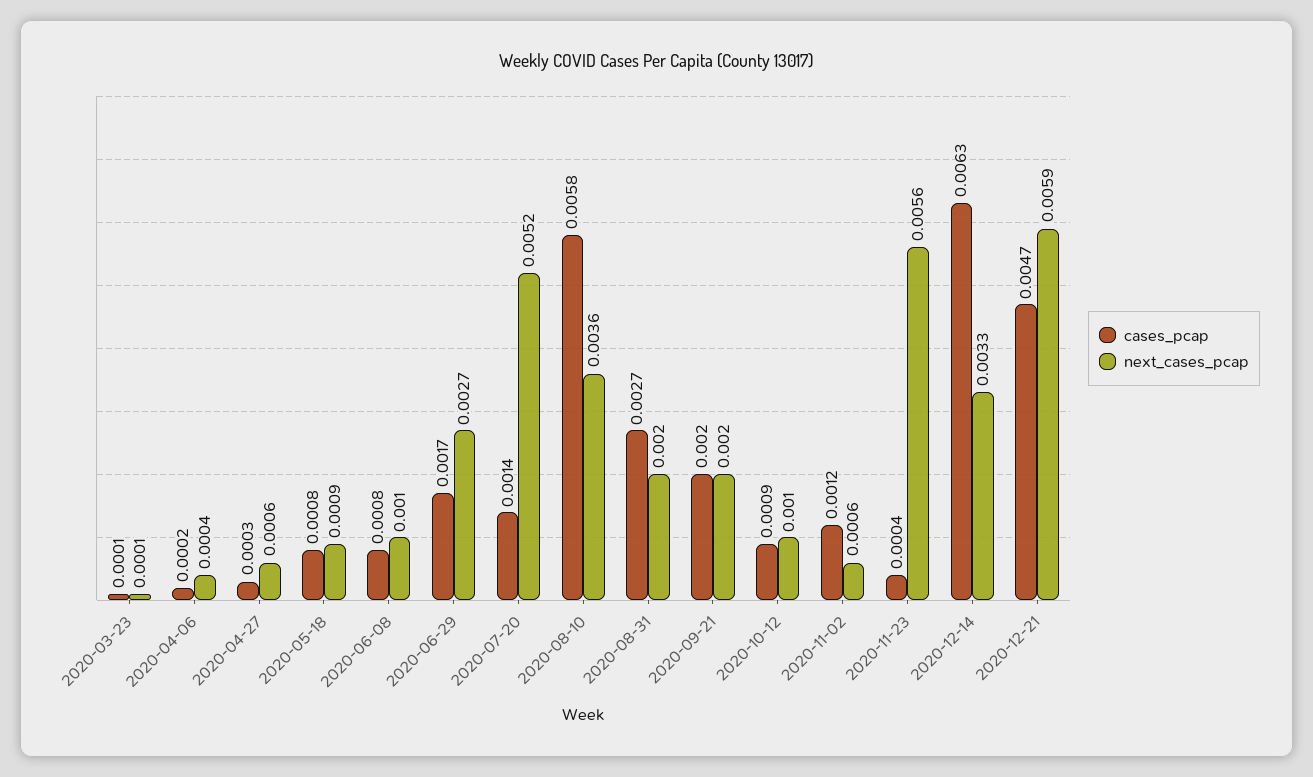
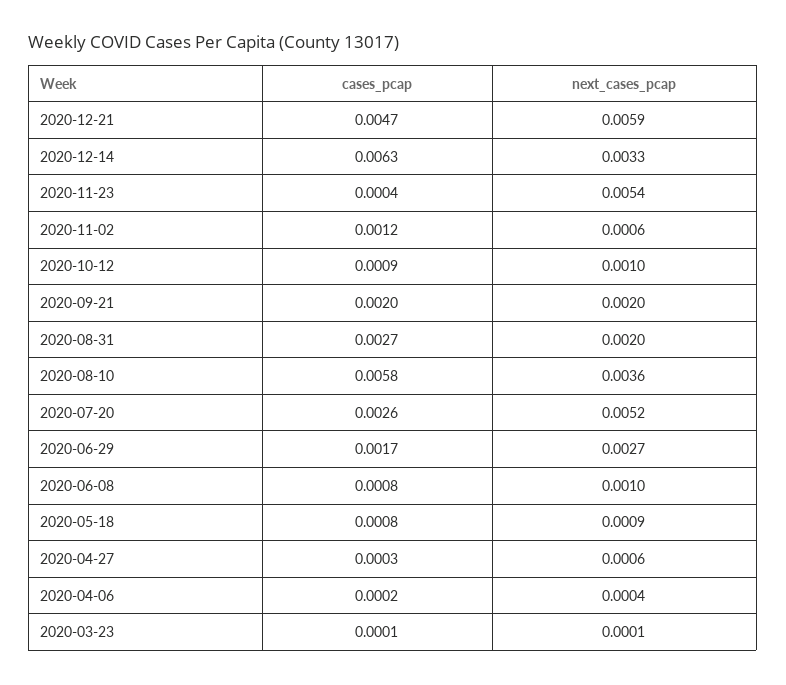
cases_pcap, 2020-07-20: 0.0014 -> 0.0026
next_cases_pcap, 2020-11-23: 0.0056 -> 0.0054

